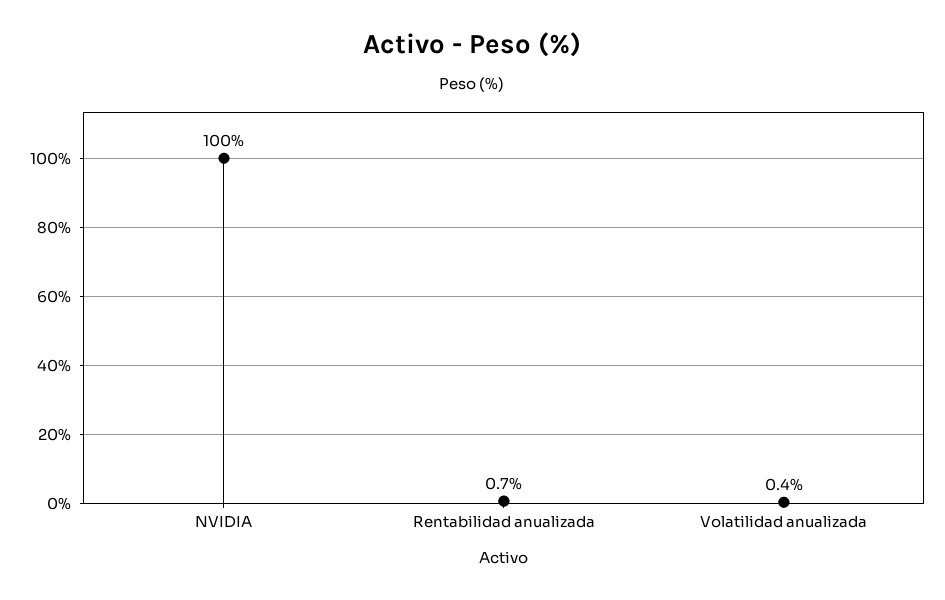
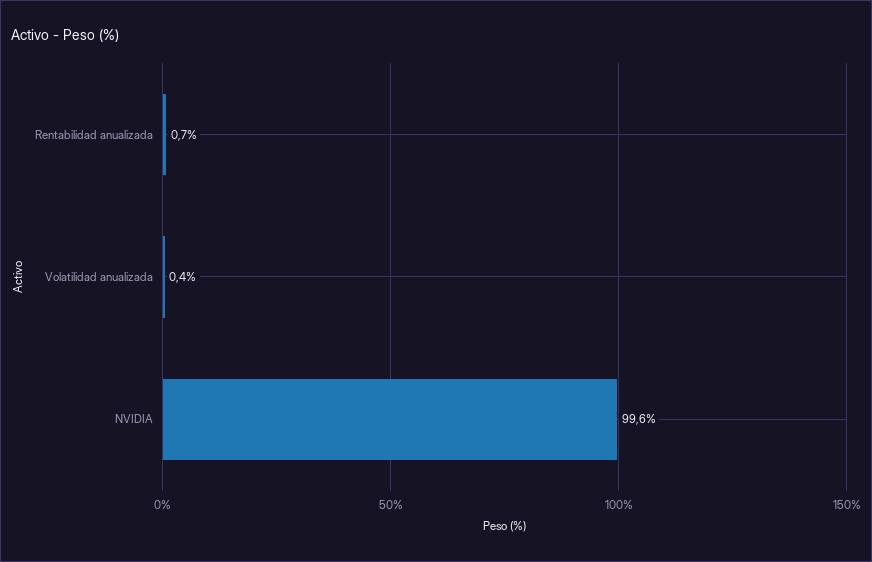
NVIDIA: 100 -> 99.6

